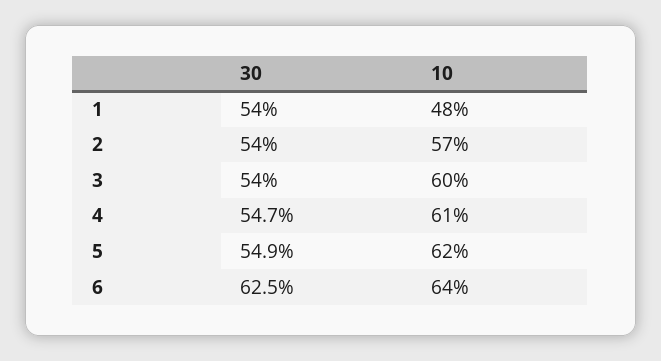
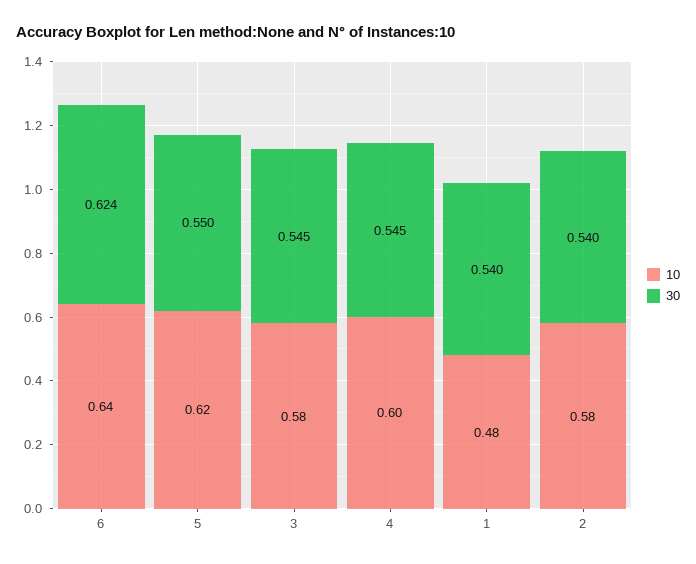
10, 2: 0.57 -> 0.58
30, 3: 0.54 -> 0.545
10, 3: 0.6 -> 0.58
30, 4: 0.547 -> 0.545
10, 4: 0.61 -> 0.6
30, 5: 0.549 -> 0.55
30, 6: 0.625 -> 0.624

